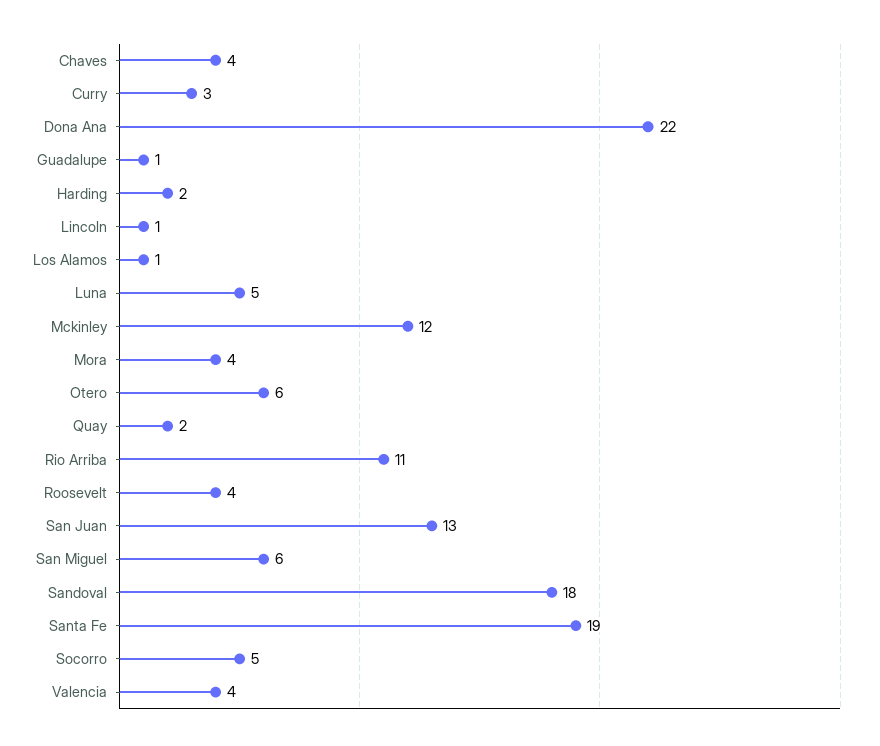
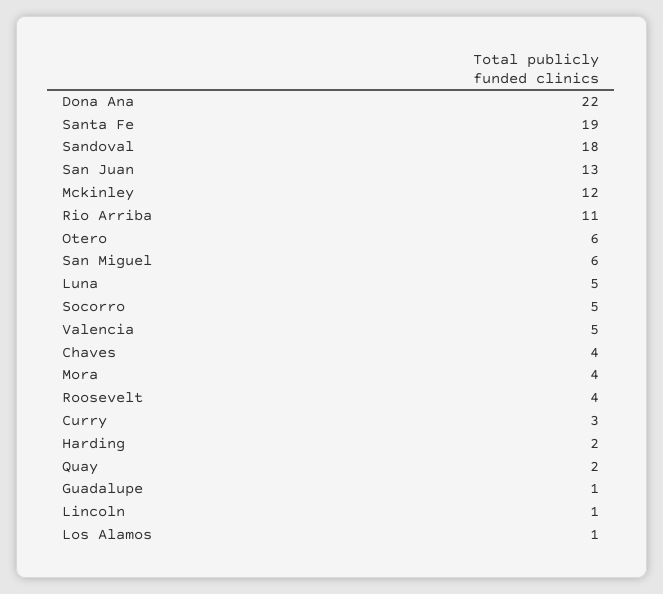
Valencia: 4 -> 5

